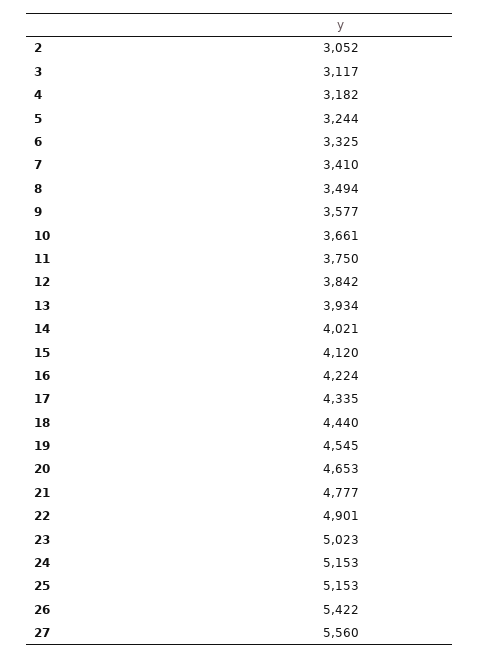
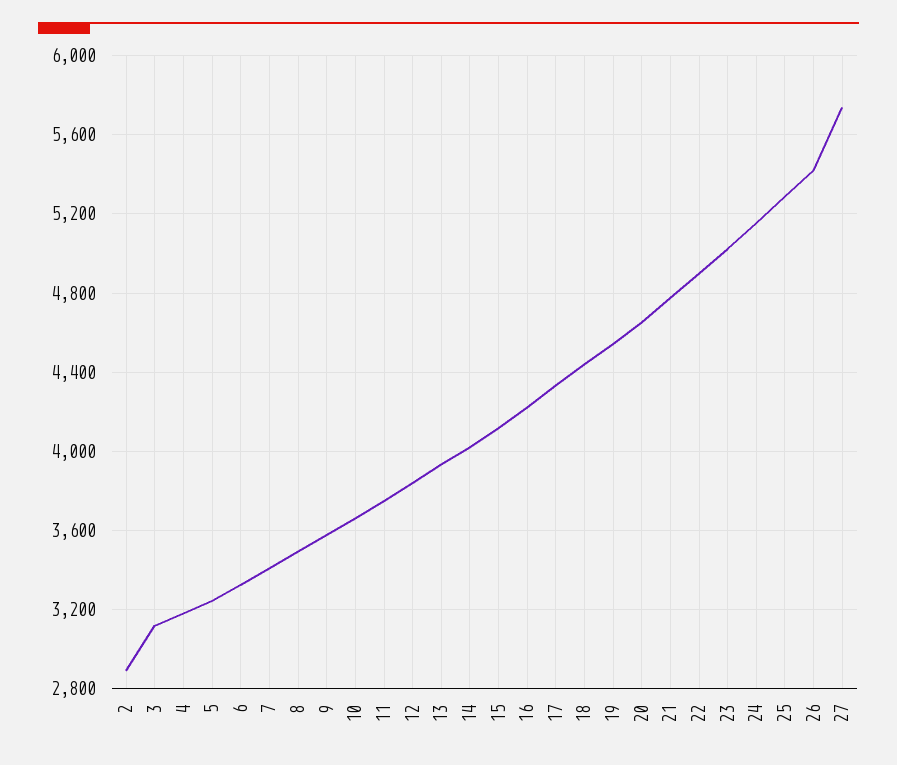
2: 3052 -> 2900
25: 5153 -> 5300
27: 5560 -> 5750

